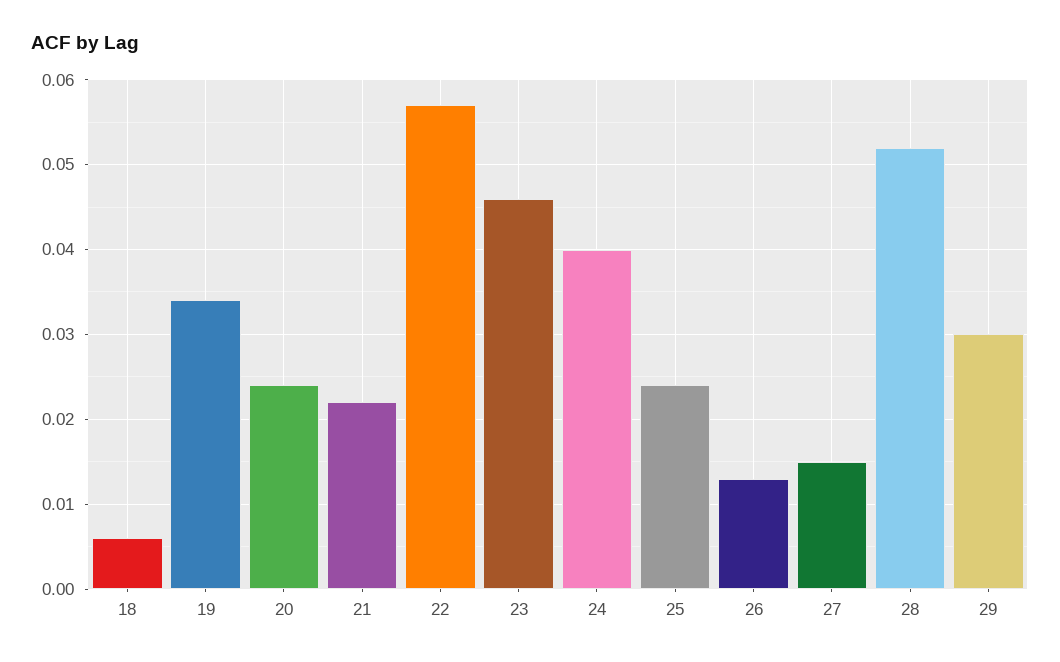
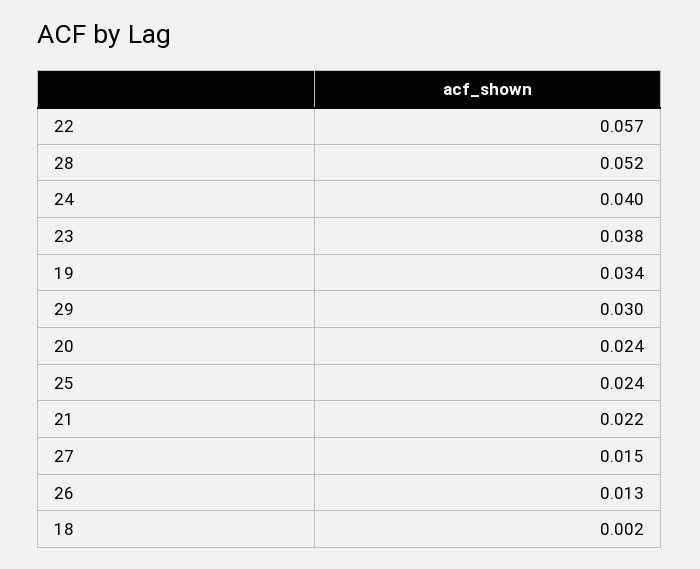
18: 0.006 -> 0.002
23: 0.046 -> 0.038

